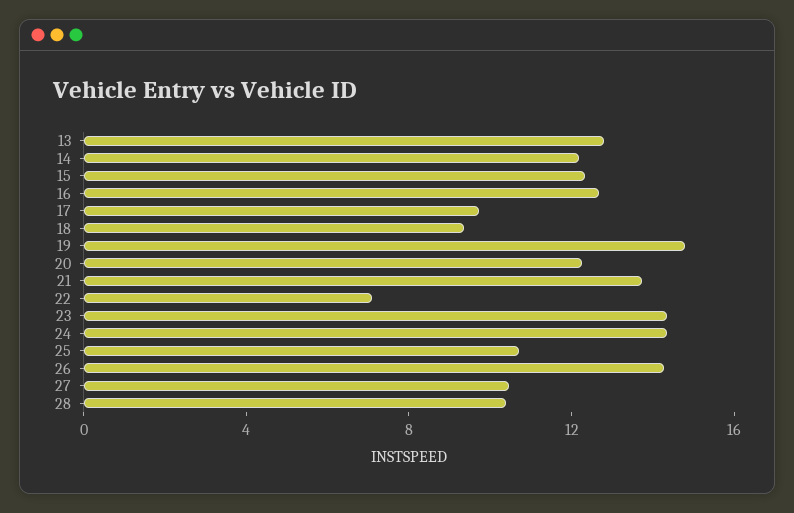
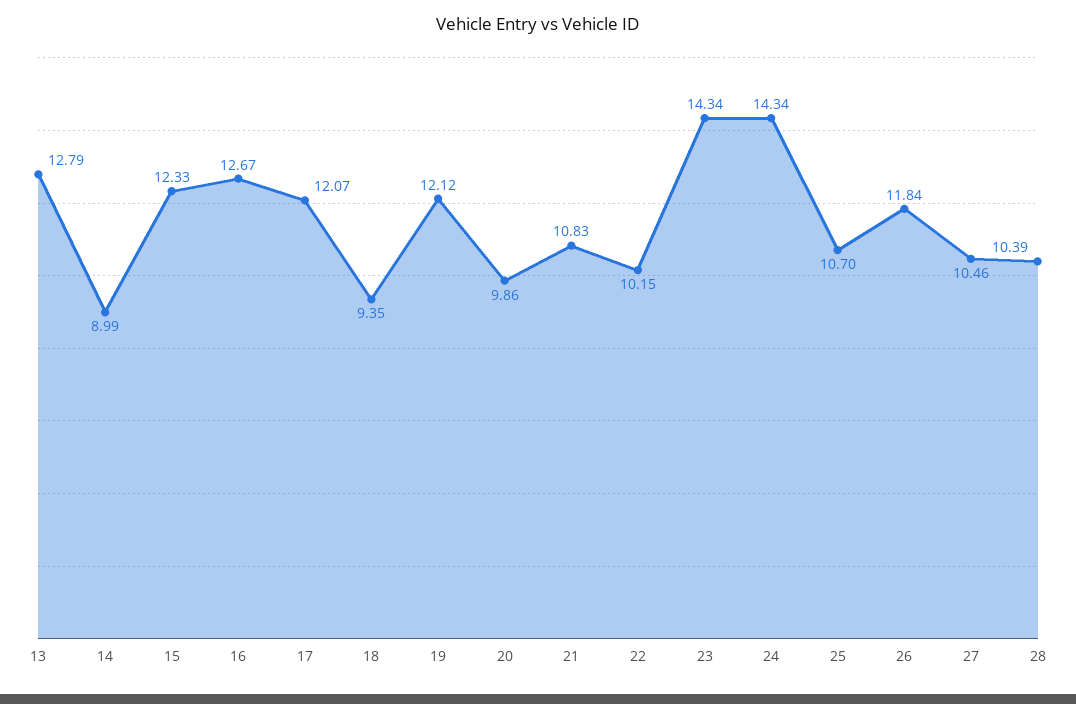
14: 12 -> 8.99
17: 10 -> 12.07
19: 15 -> 12.12
20: 12 -> 9.86
21: 14 -> 10.83
22: 7 -> 10.15
26: 14 -> 11.84

